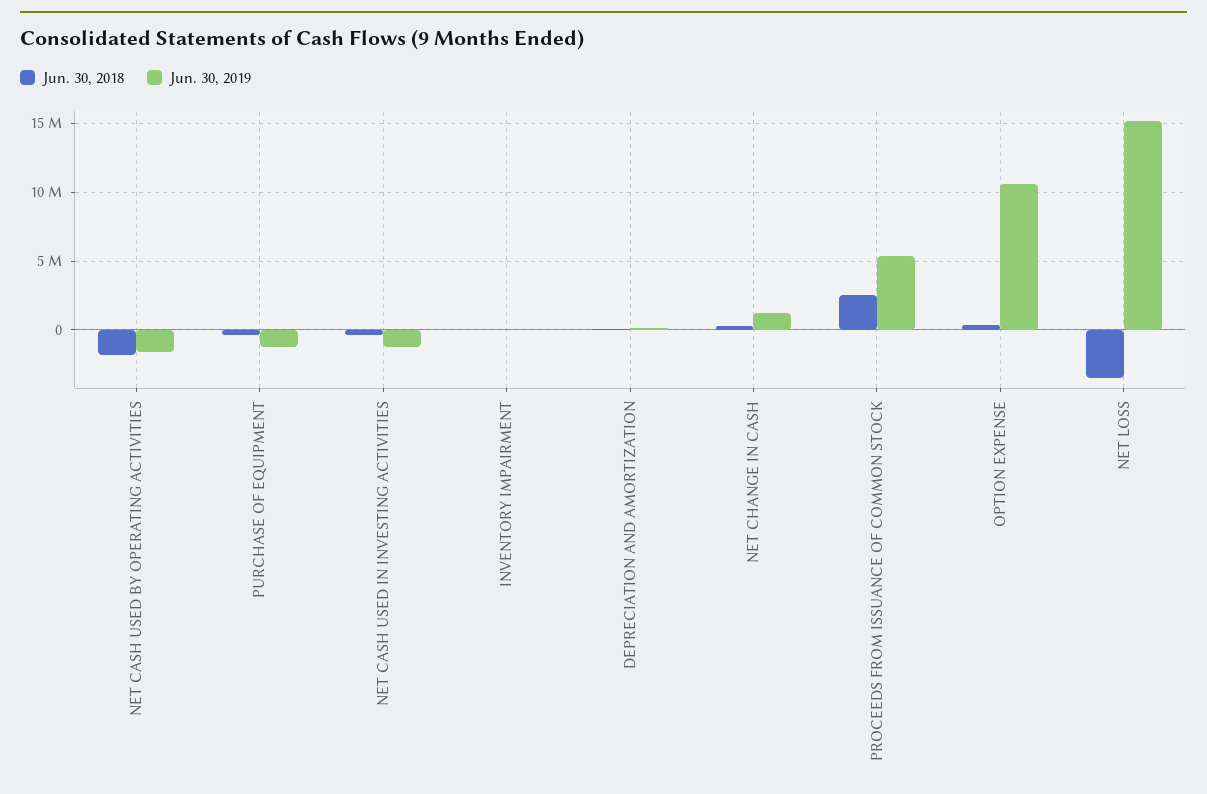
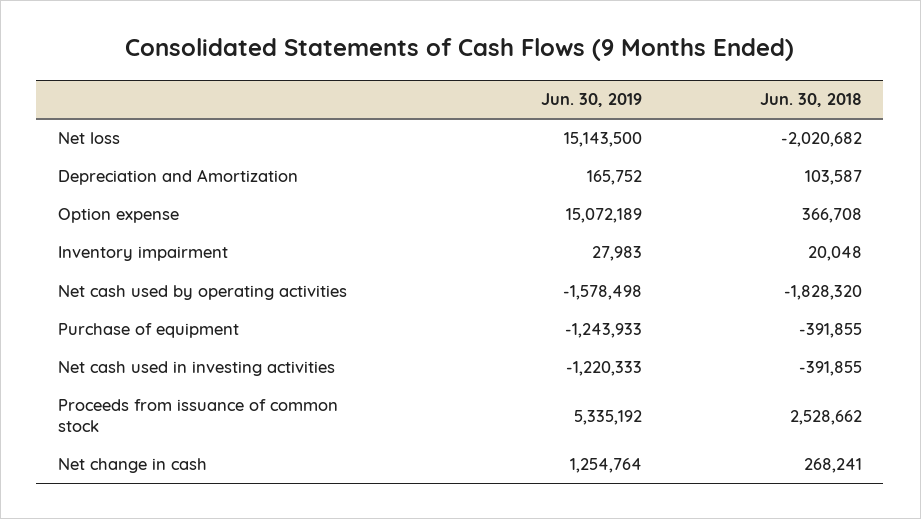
Jun. 30, 2019, OPTION EXPENSE: 10500000 -> 15072189
Jun. 30, 2018, NET LOSS: -3500000 -> -2020682

